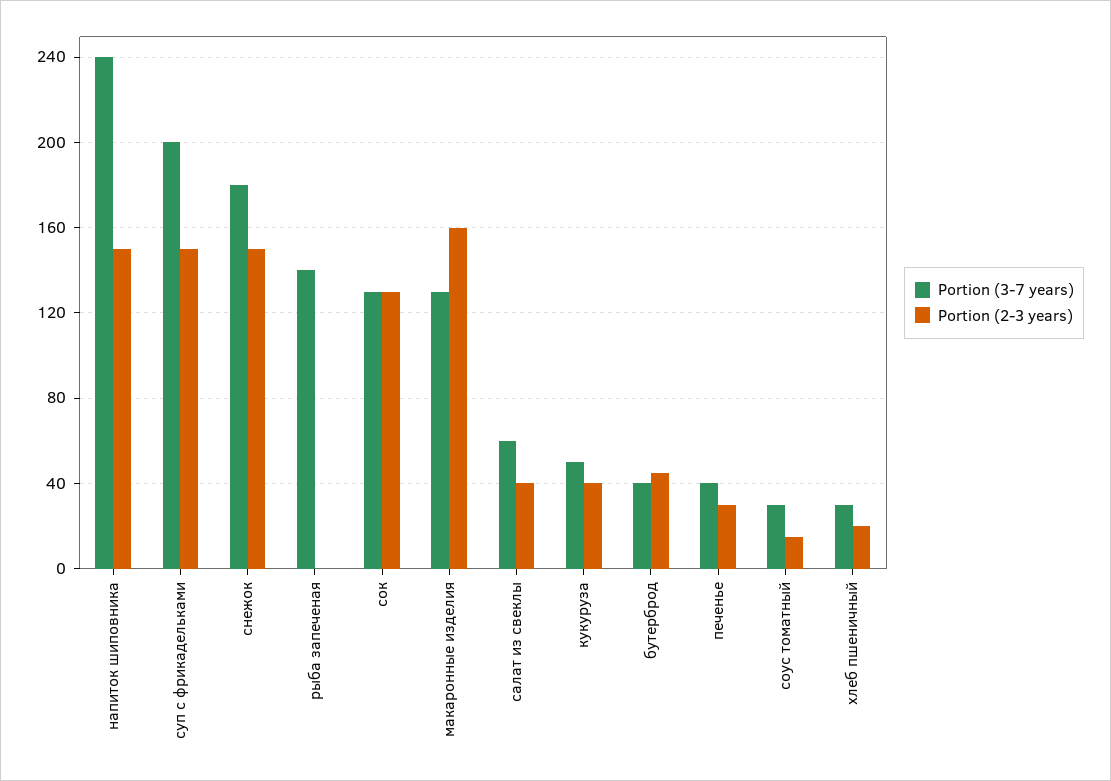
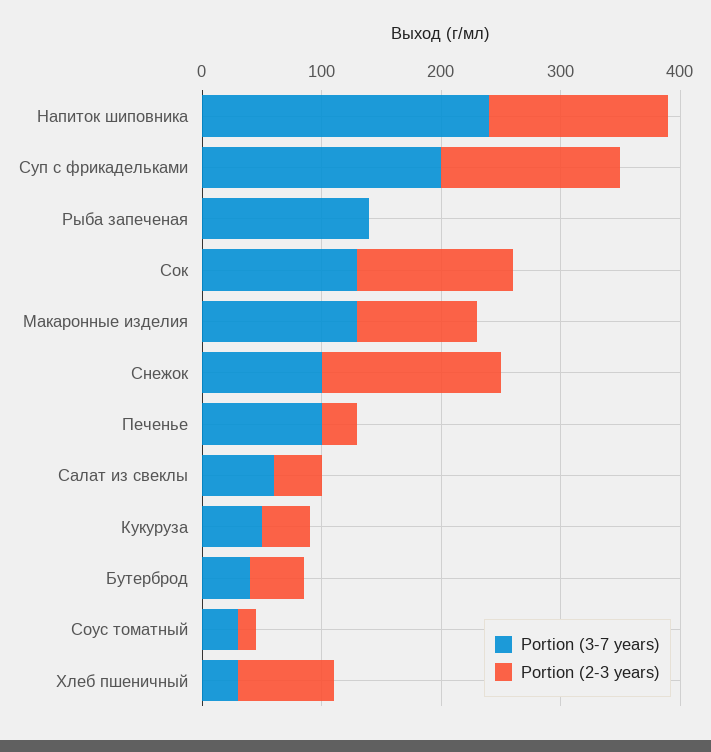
Portion (3-7 years), снежок: 180 -> 100
Portion (2-3 years), макаронные изделия: 160 -> 100
Portion (3-7 years), печенье: 40 -> 100
Portion (2-3 years), хлеб пшеничный: 20 -> 80

